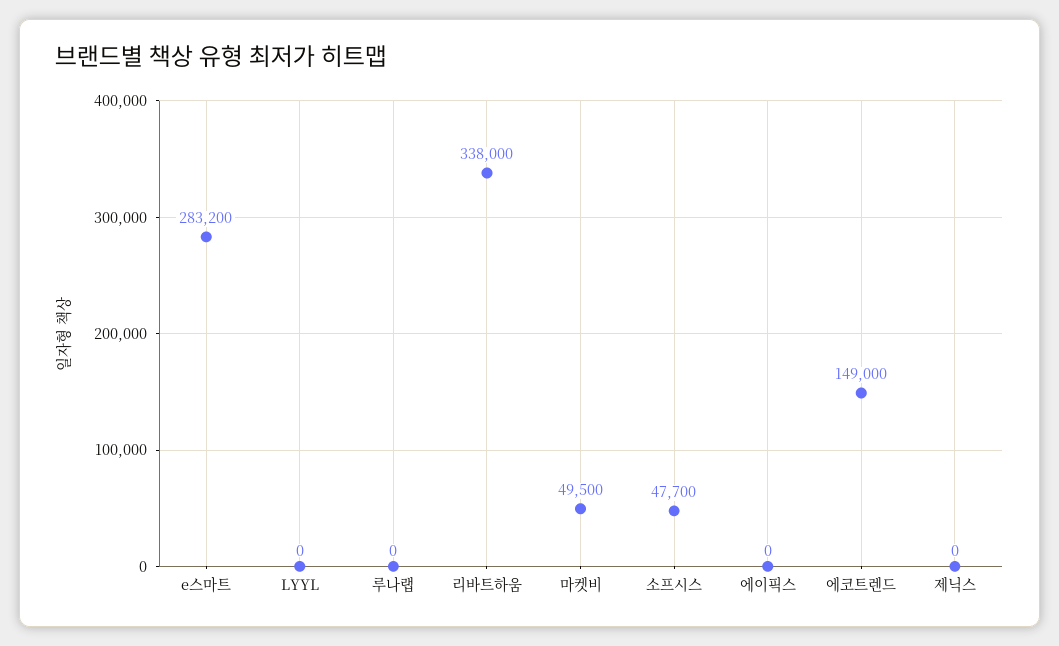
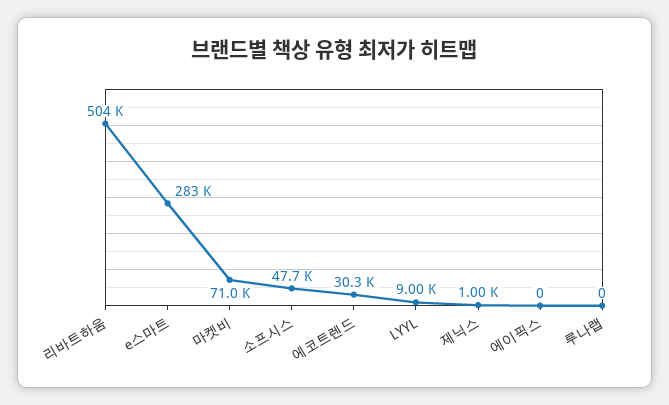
LYYL: 0 -> 9000
리바트하움: 338000 -> 504000
마켓비: 49500 -> 71000
에코트렌드: 149000 -> 30300
제닉스: 0 -> 1000

